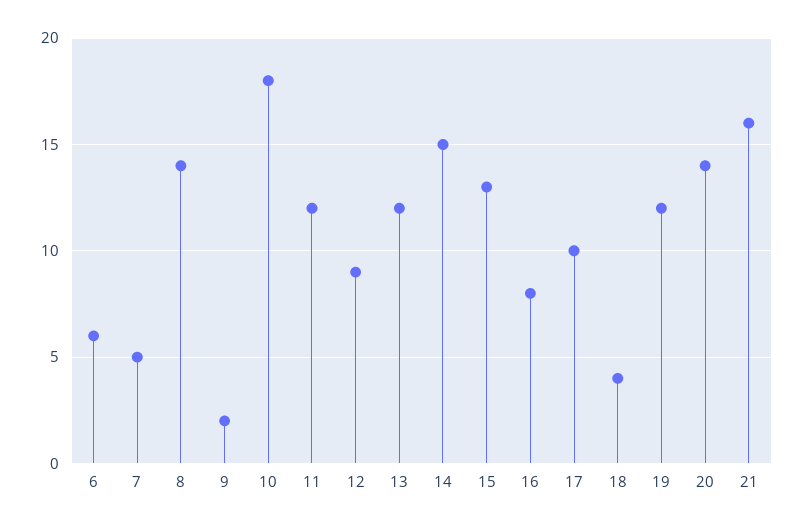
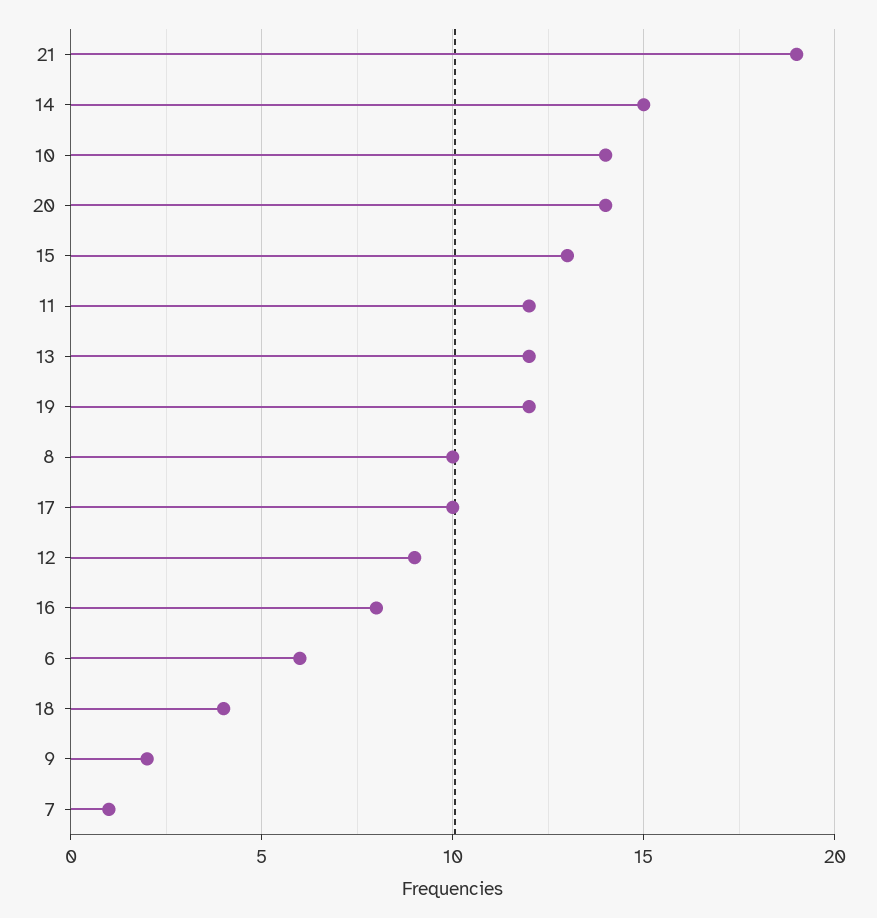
7: 5 -> 1
8: 14 -> 10
10: 18 -> 14
21: 16 -> 19

